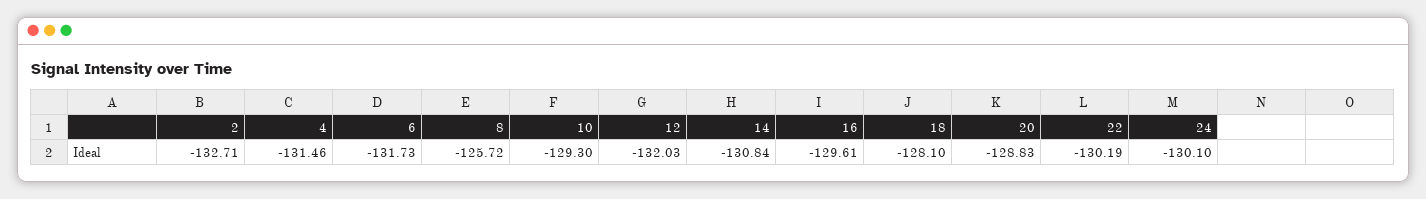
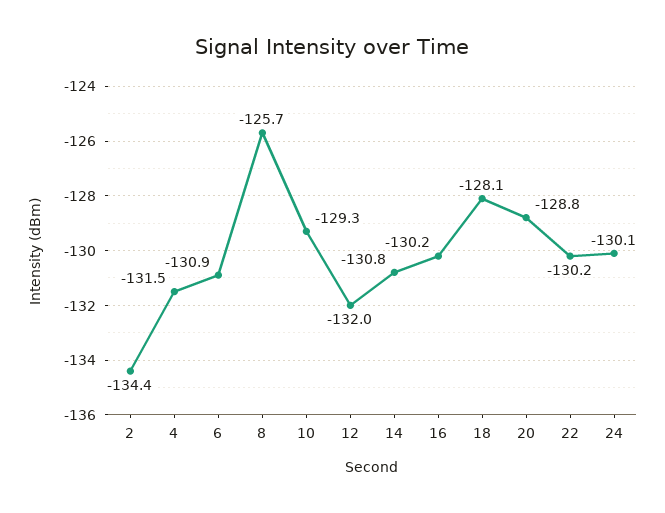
2: -132.71 -> -134.4
6: -131.73 -> -130.9
16: -129.61 -> -130.2

